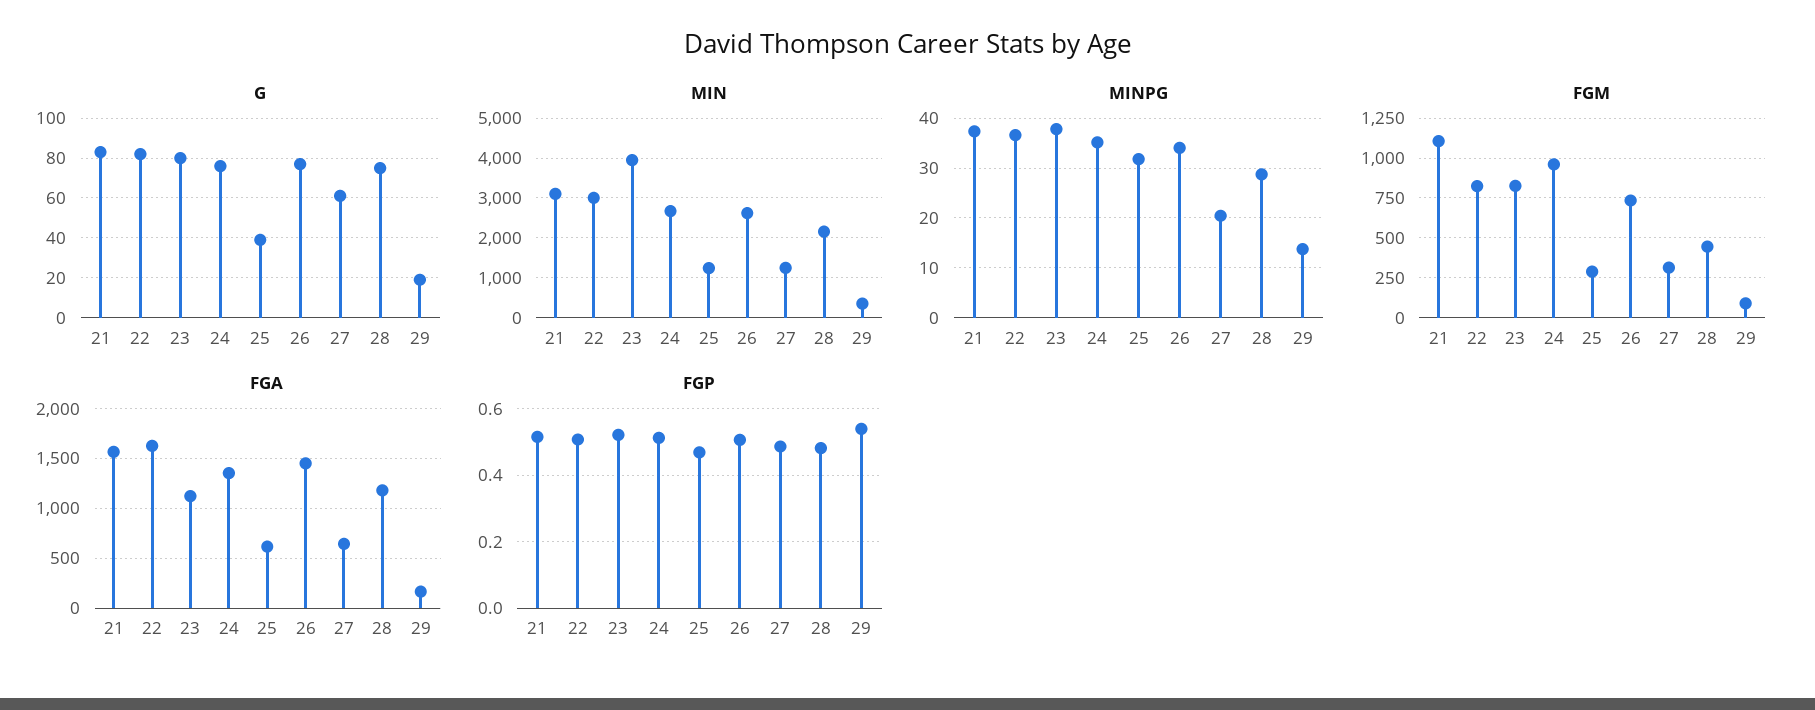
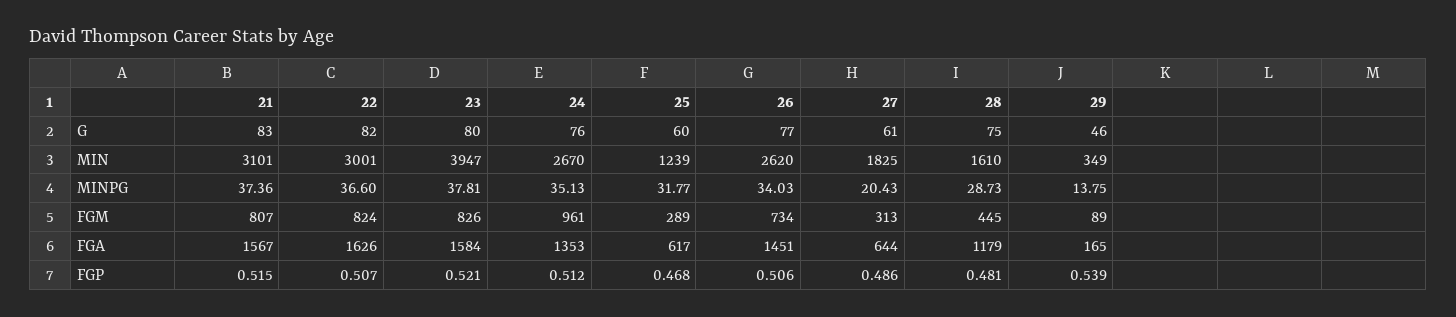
G, 25: 40 -> 60
G, 29: 20 -> 46
MIN, 27: 1200 -> 1825
MIN, 28: 2200 -> 1610
FGM, 21: 1100 -> 807
FGA, 23: 1100 -> 1584

